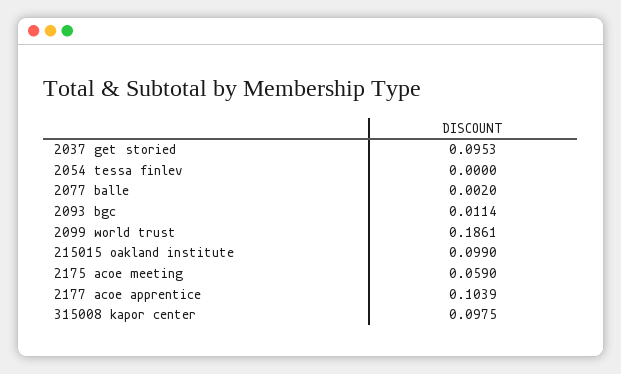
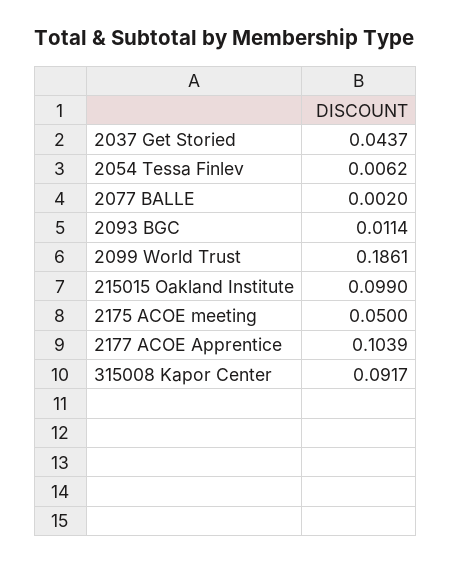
2037 get storied: 0.0953 -> 0.0437
2054 tessa finlev: 0 -> 0.0062
2175 acoe meeting: 0.059 -> 0.05
315008 kapor center: 0.0975 -> 0.0917

